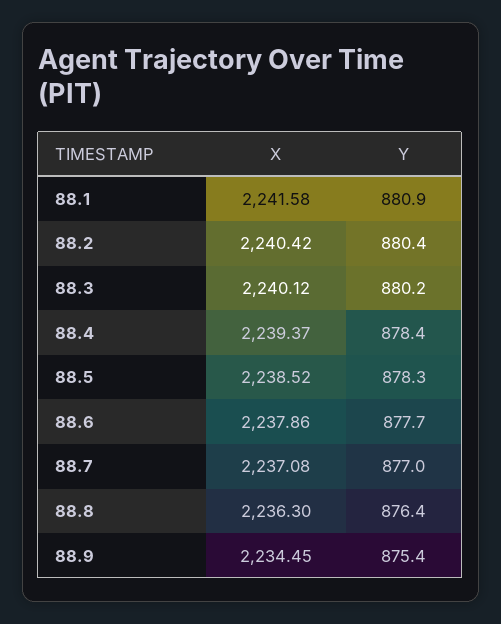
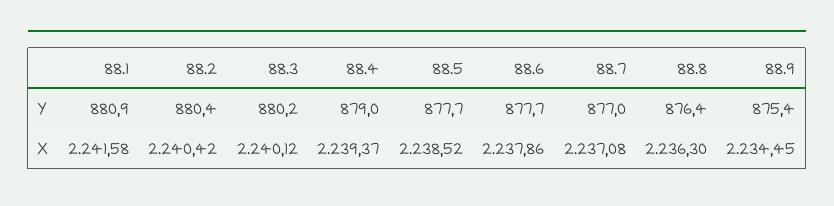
Y, 88.4: 878.4 -> 879
Y, 88.5: 878.3 -> 877.7

